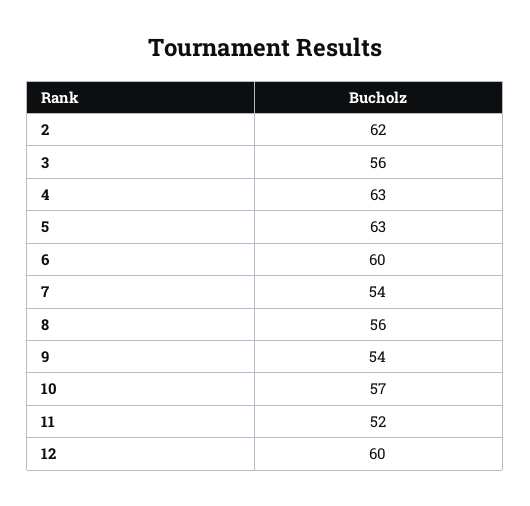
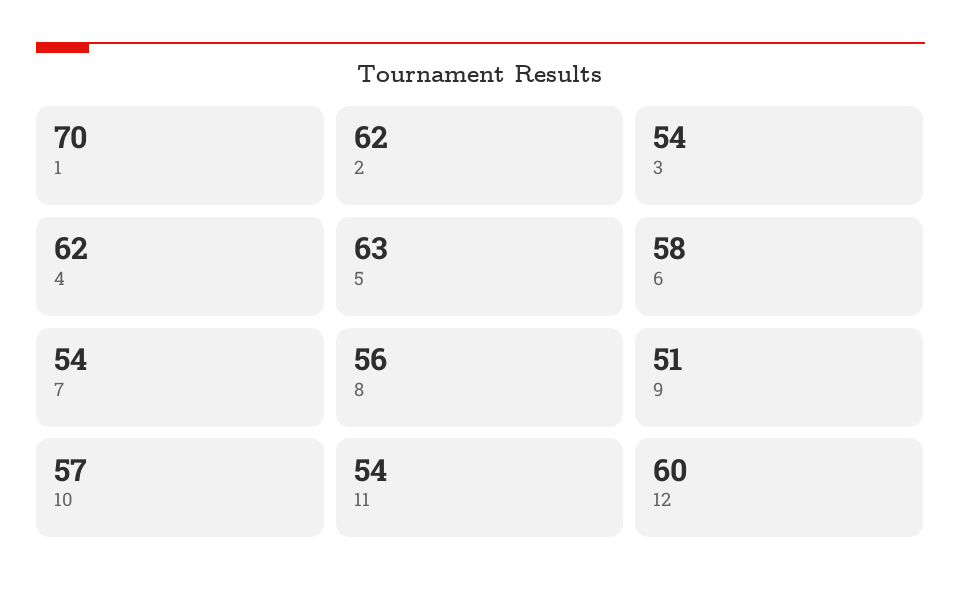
3: 56 -> 54
4: 63 -> 62
6: 60 -> 58
9: 54 -> 51
11: 52 -> 54
1: none -> 70

